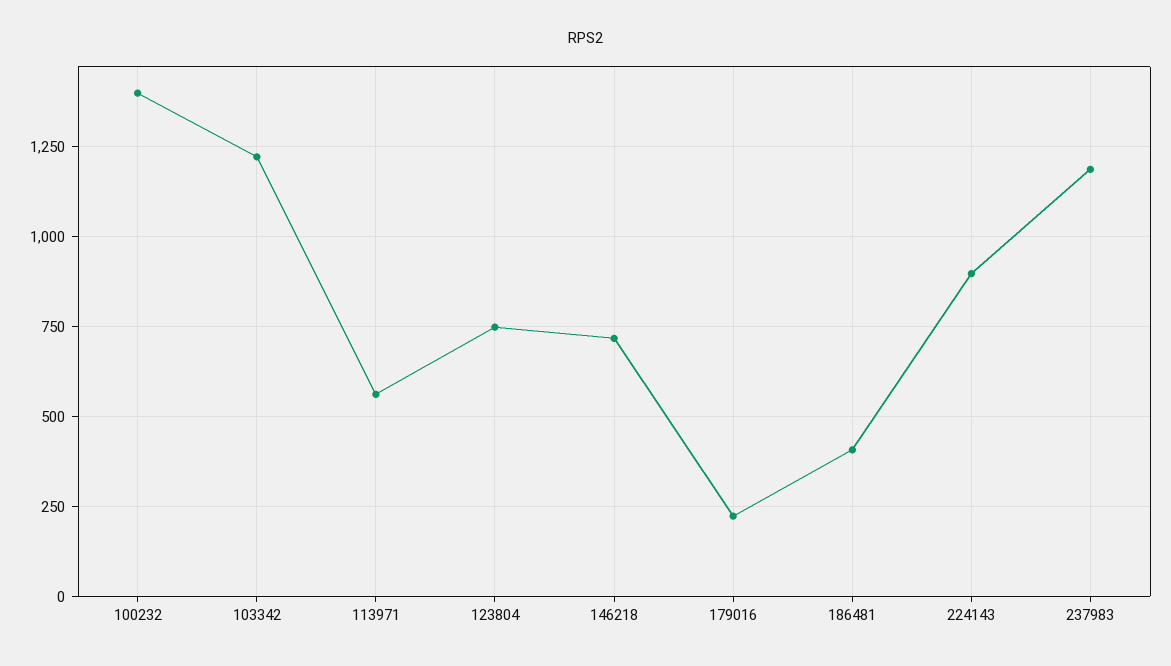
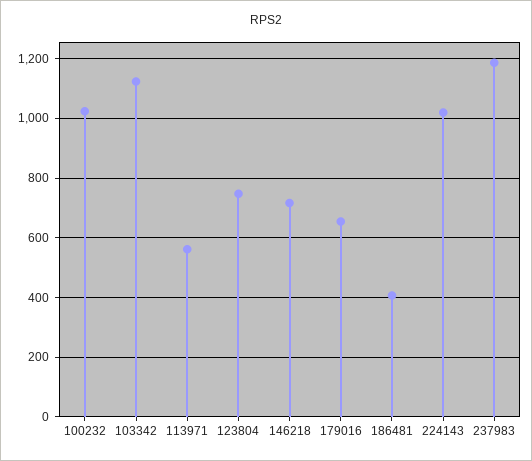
100232: 1400 -> 1025
103342: 1225 -> 1125
179016: 225 -> 650
224143: 900 -> 1025

